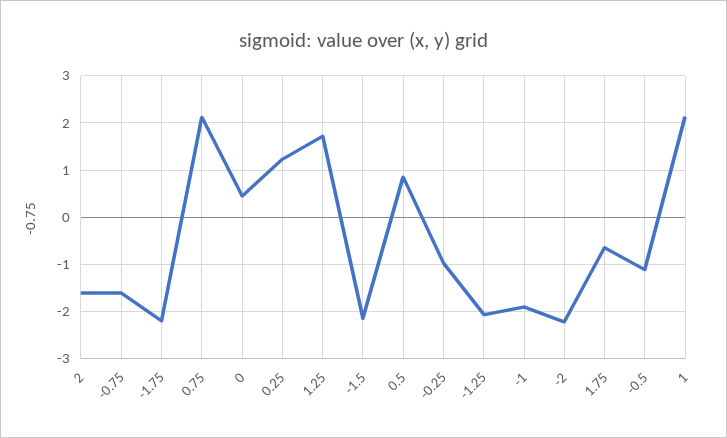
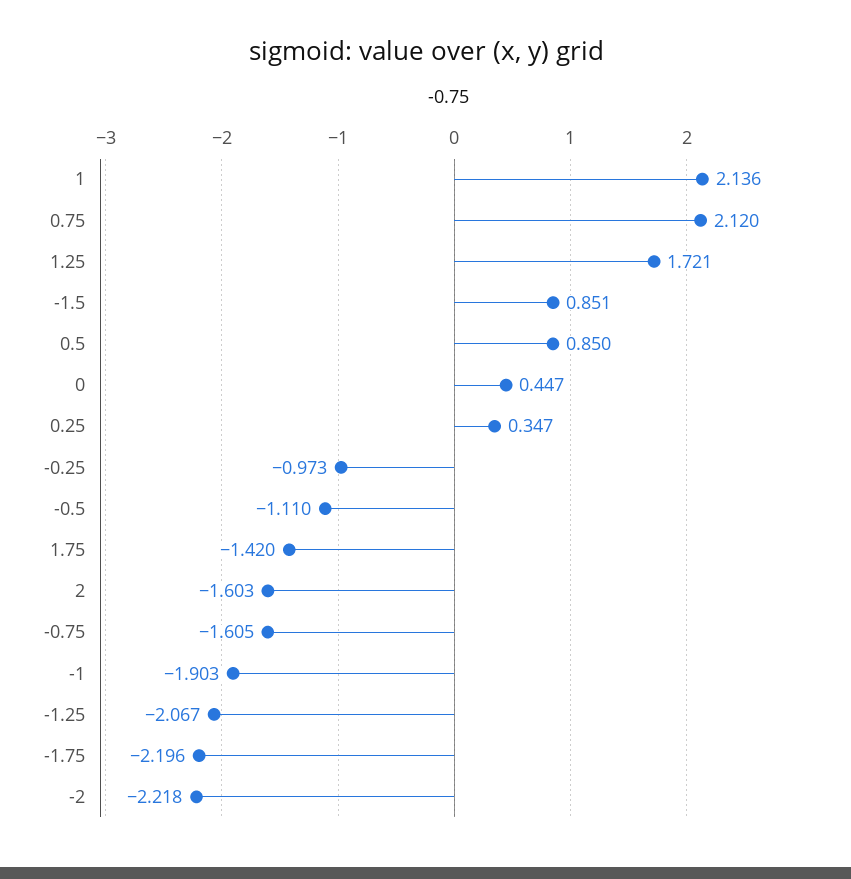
0.25: 1.2 -> 0.347
-1.5: -2.2 -> 0.851
1.75: -0.6 -> -1.42

